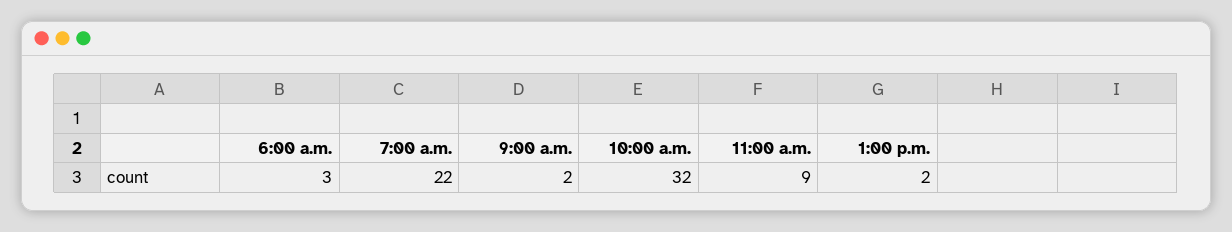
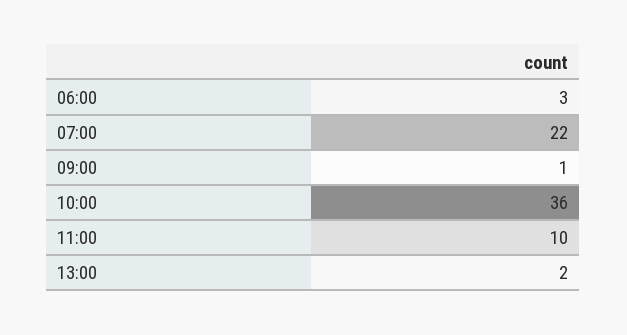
9:00 a.m.: 2 -> 1
10:00 a.m.: 32 -> 36
11:00 a.m.: 9 -> 10

